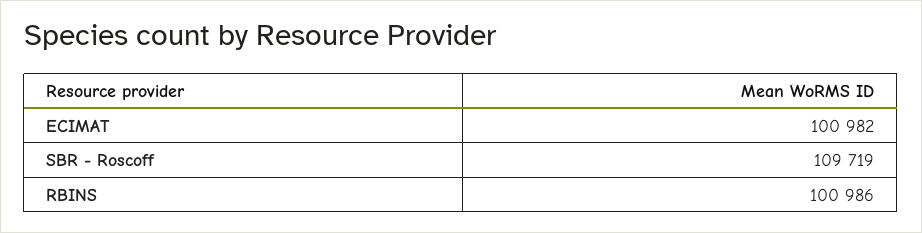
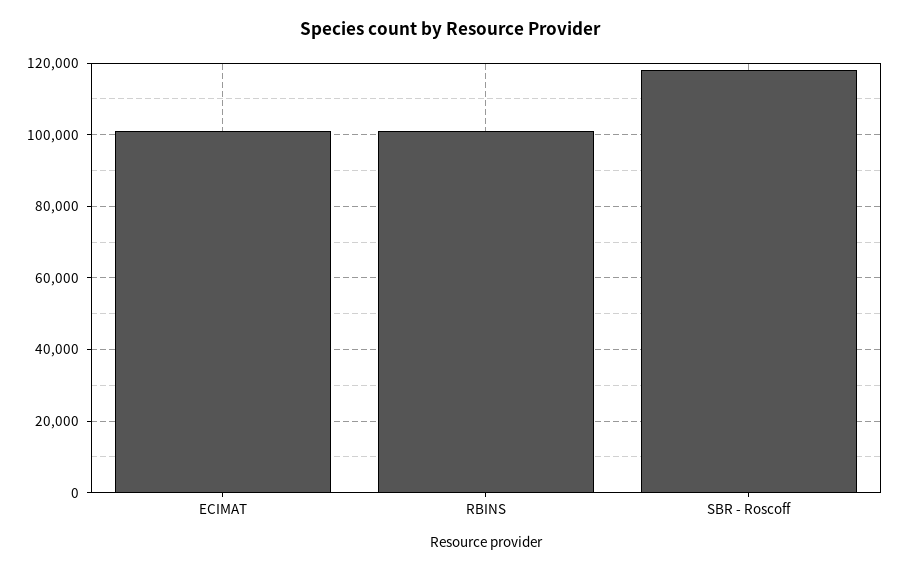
SBR - Roscoff: 109719 -> 118000

